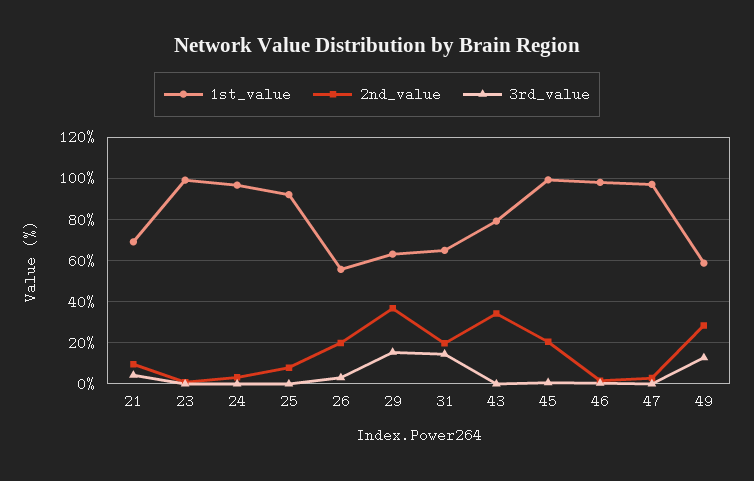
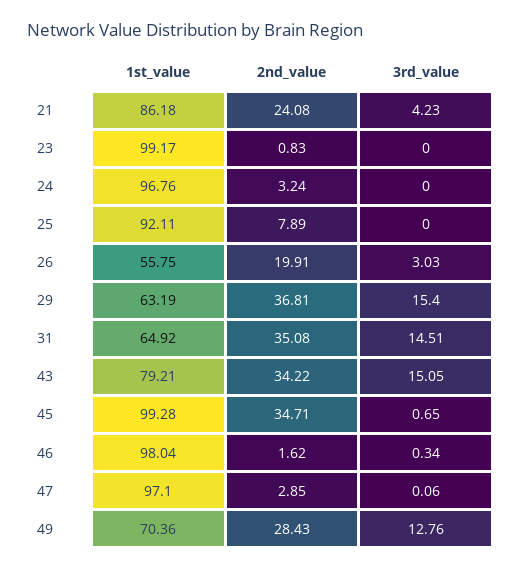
1st_value, 21: 70 -> 86.18
2nd_value, 21: 10 -> 24.08
2nd_value, 31: 20 -> 35.08
3rd_value, 43: 0 -> 15.05
2nd_value, 45: 20 -> 34.71
1st_value, 49: 60 -> 70.36

